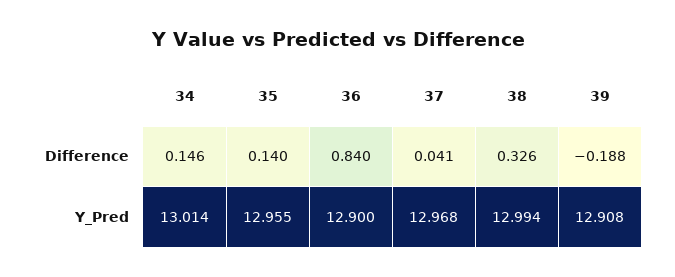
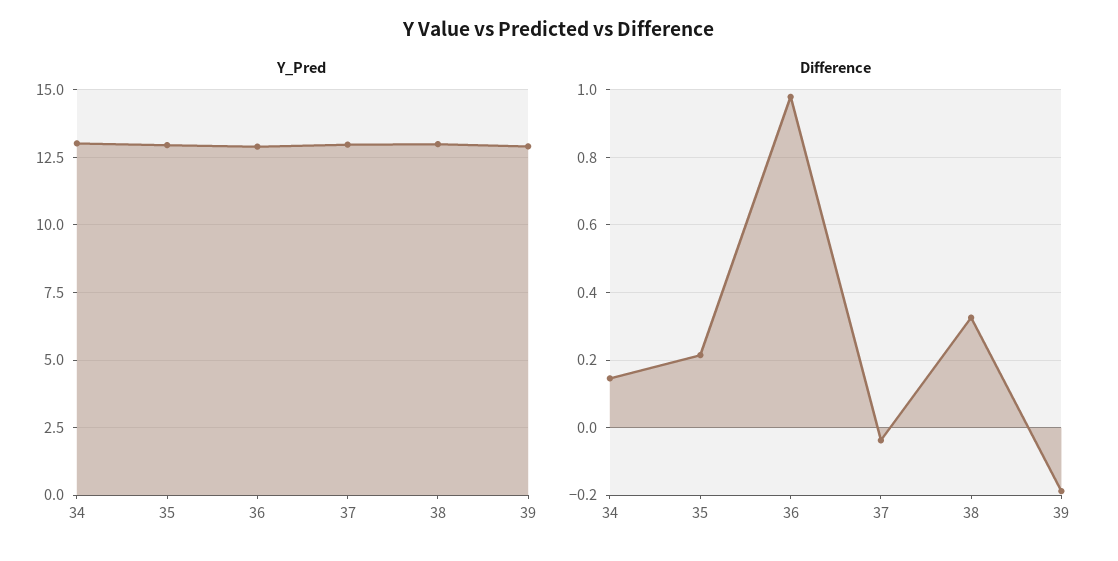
Difference, 35: 0.14 -> 0.22
Difference, 36: 0.84 -> 0.98
Difference, 37: 0.041 -> -0.04

